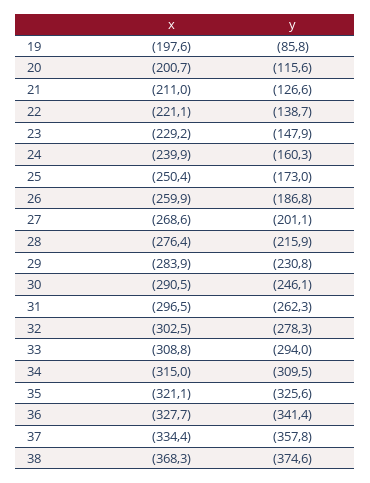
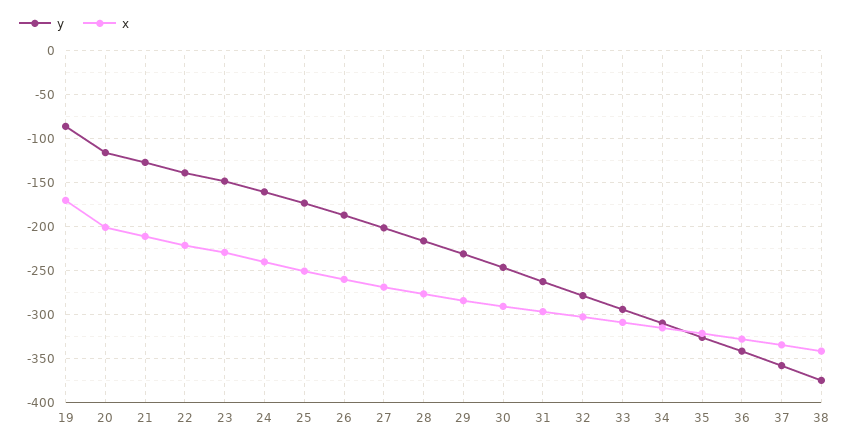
x, 19: -197.6 -> -170
x, 38: -368.3 -> -340

